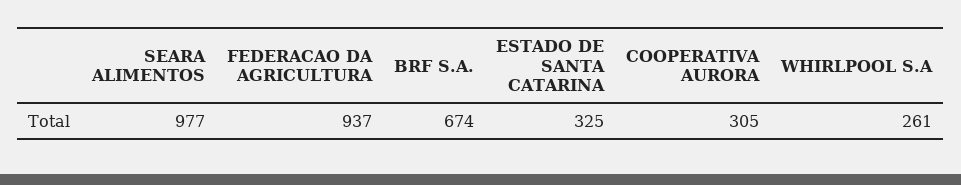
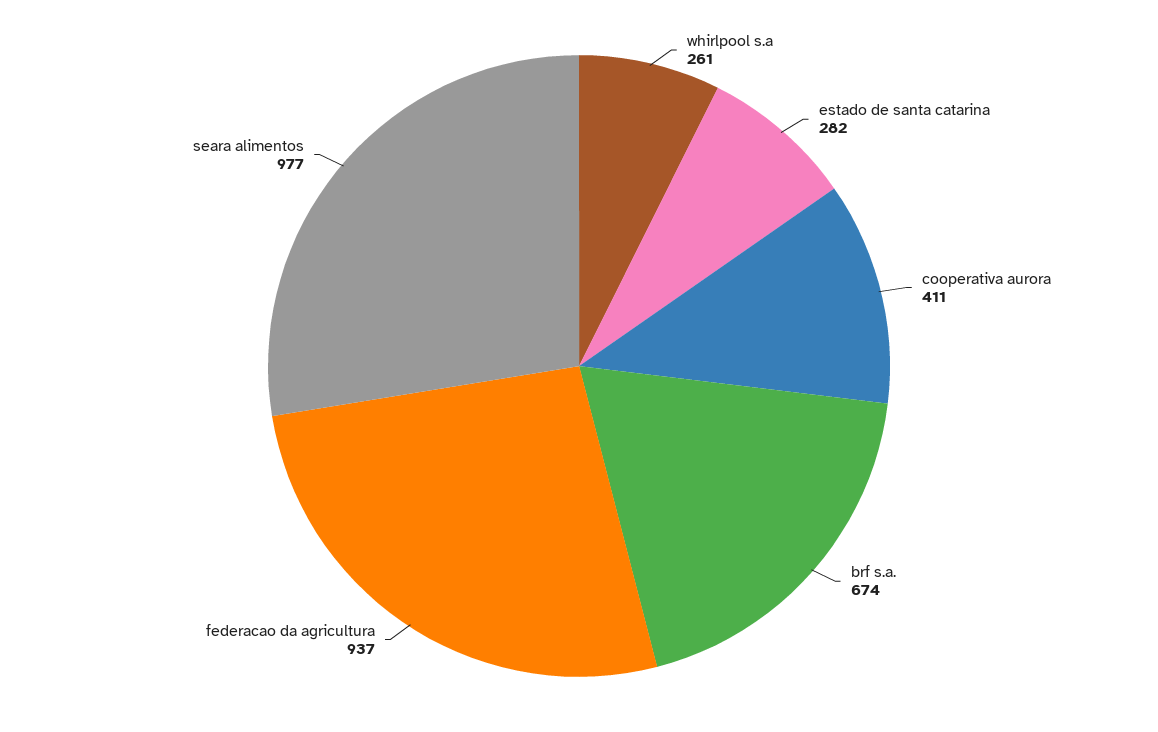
ESTADO DE SANTA CATARINA: 325 -> 282
COOPERATIVA AURORA: 305 -> 411

